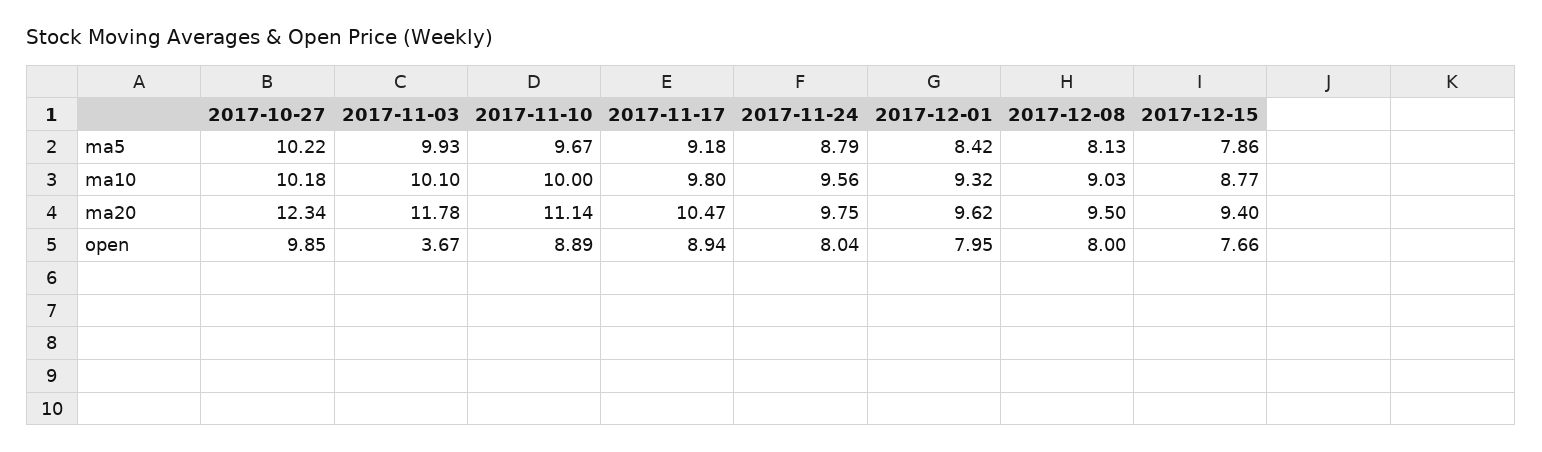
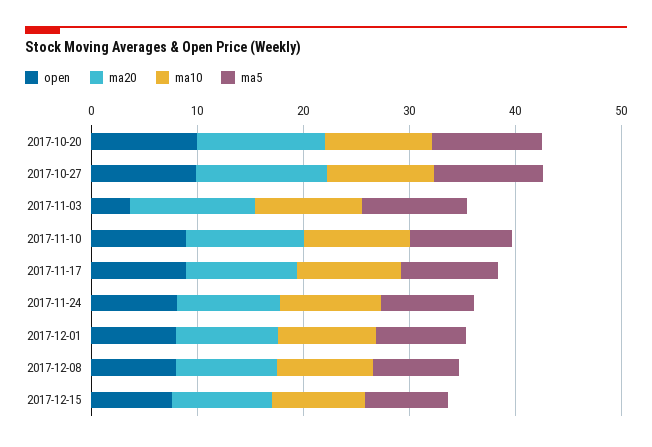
open, 2017-10-20: none -> 10
ma20, 2017-10-20: none -> 12
ma10, 2017-10-20: none -> 10
ma5, 2017-10-20: none -> 10

